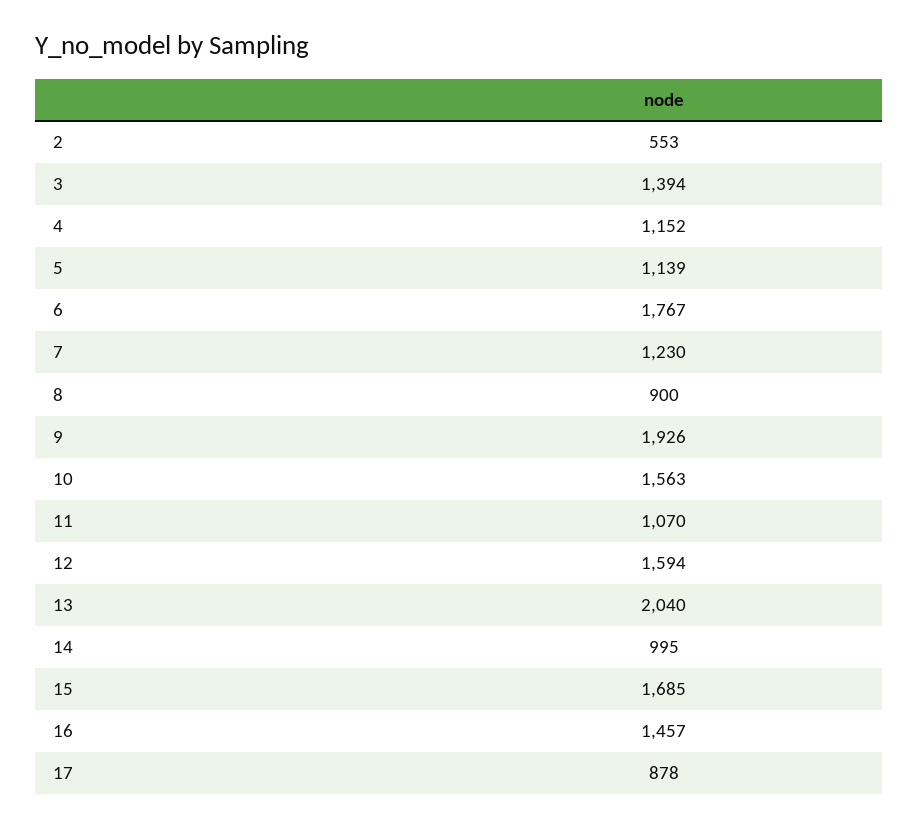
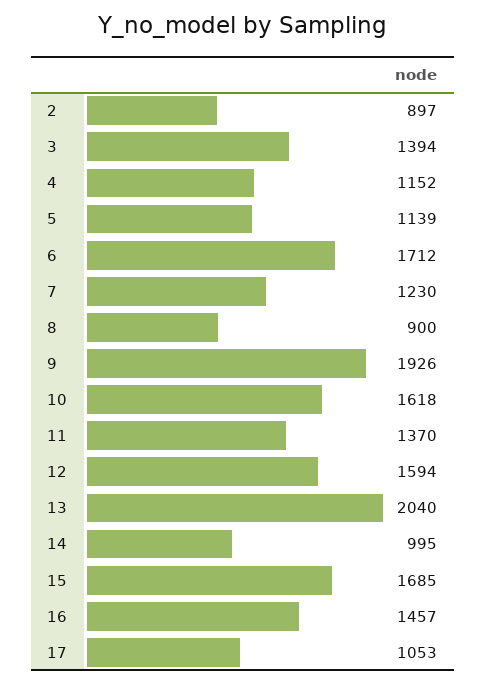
2: 553 -> 897
6: 1767 -> 1712
10: 1563 -> 1618
11: 1070 -> 1370
17: 878 -> 1053

